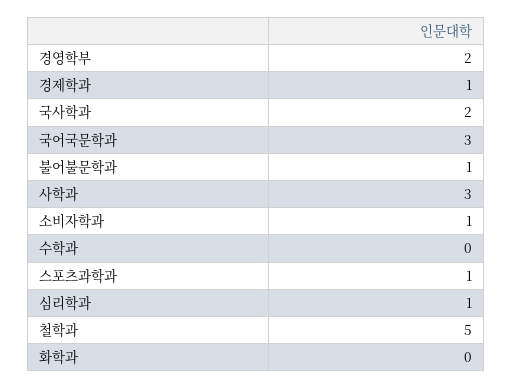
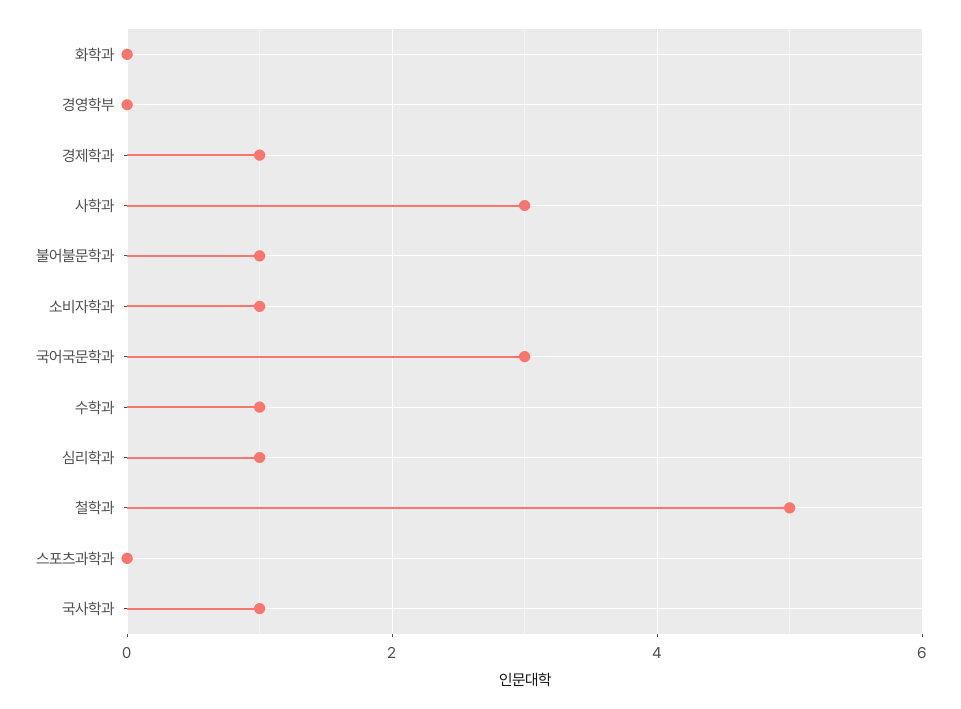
경영학부: 2 -> 0
국사학과: 2 -> 1
수학과: 0 -> 1
스포츠과학과: 1 -> 0

